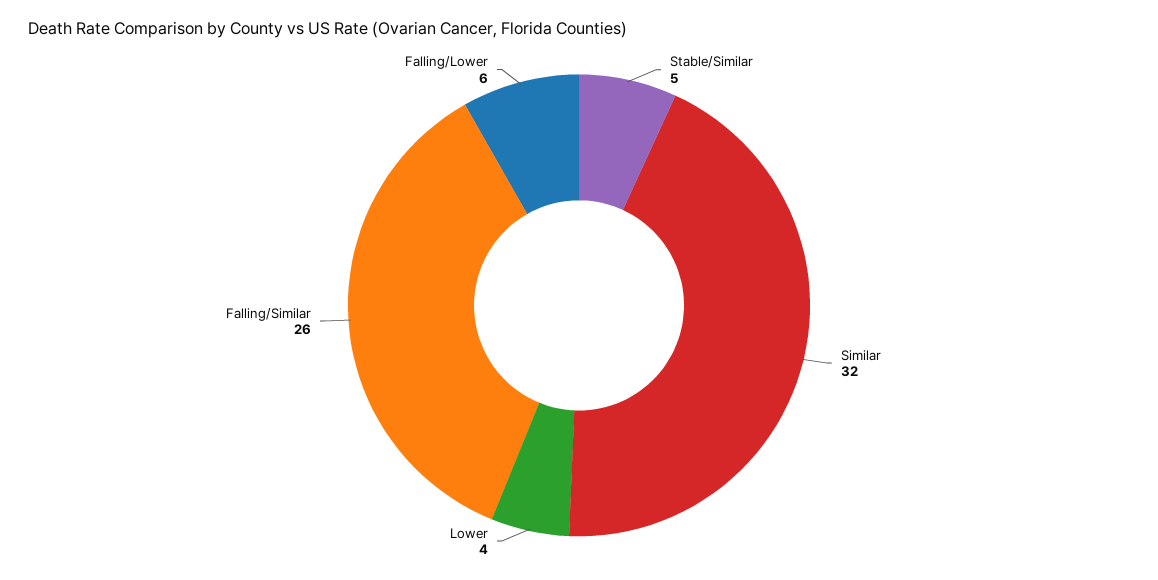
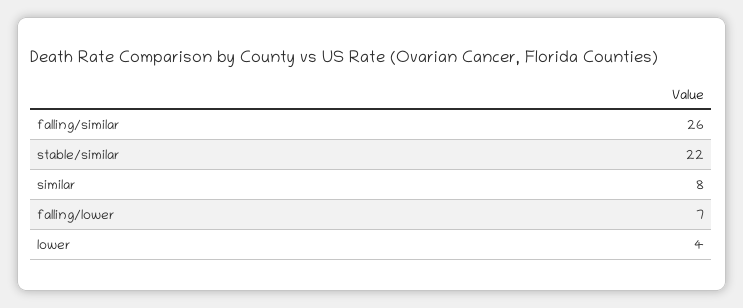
Stable/Similar: 5 -> 22
Similar: 32 -> 8
Falling/Lower: 6 -> 7

